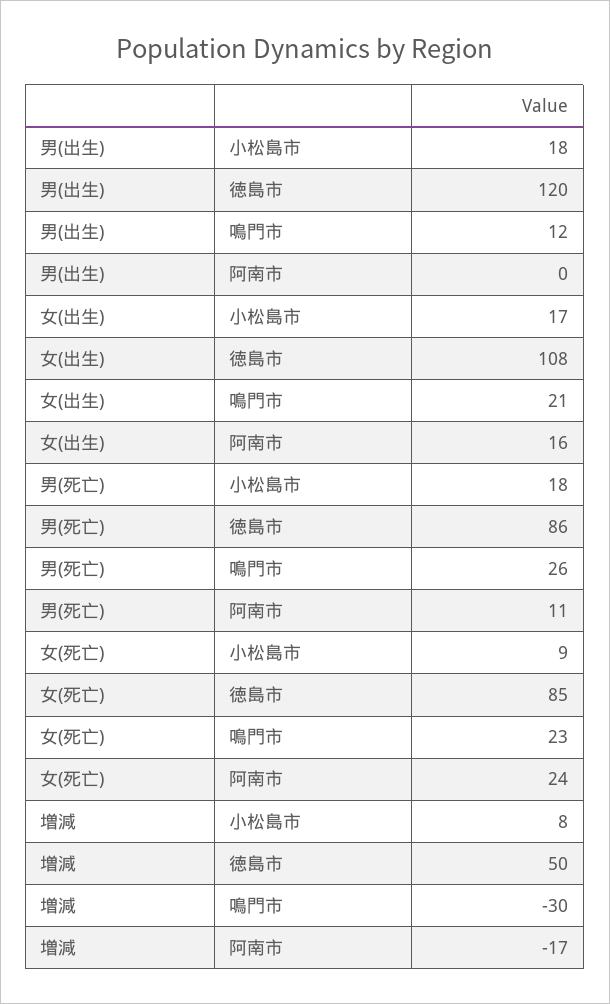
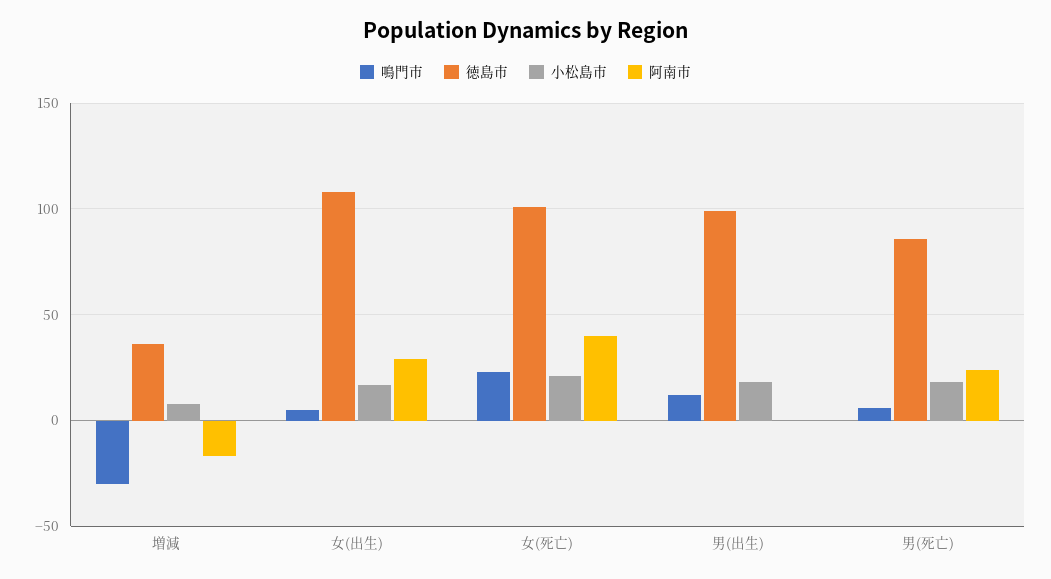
徳島市, 男(出生): 120 -> 100
鳴門市, 女(出生): 21 -> 5
阿南市, 女(出生): 16 -> 30
鳴門市, 男(死亡): 26 -> 5
阿南市, 男(死亡): 11 -> 25
小松島市, 女(死亡): 9 -> 20
徳島市, 女(死亡): 85 -> 100
阿南市, 女(死亡): 24 -> 40
徳島市, 増減: 50 -> 35

